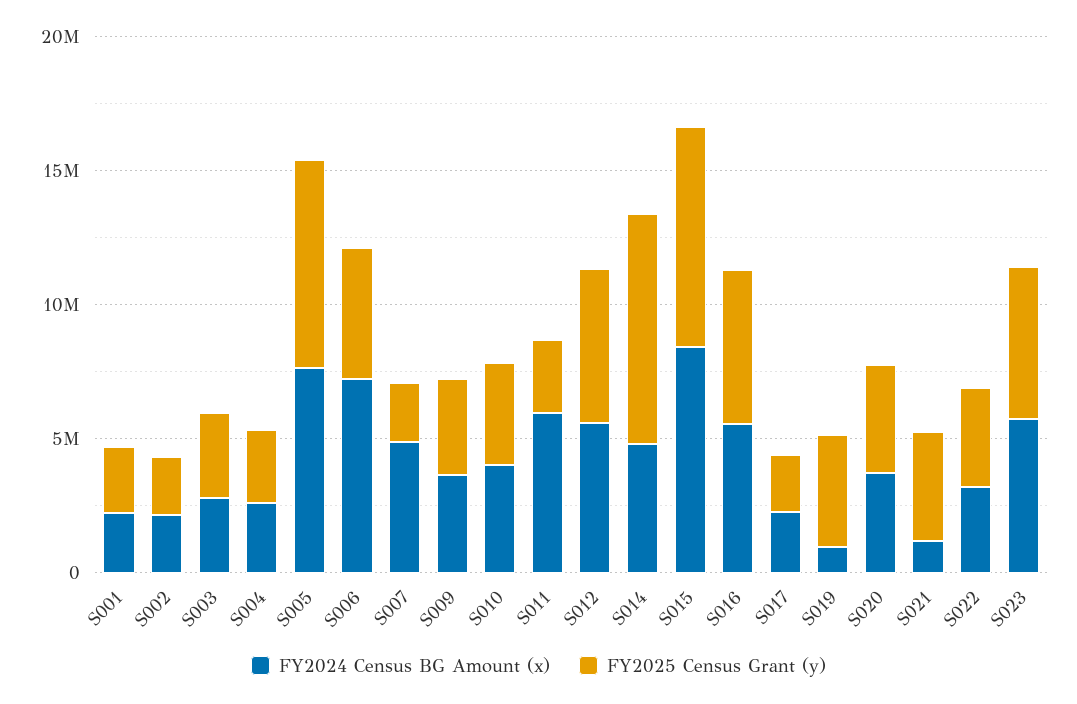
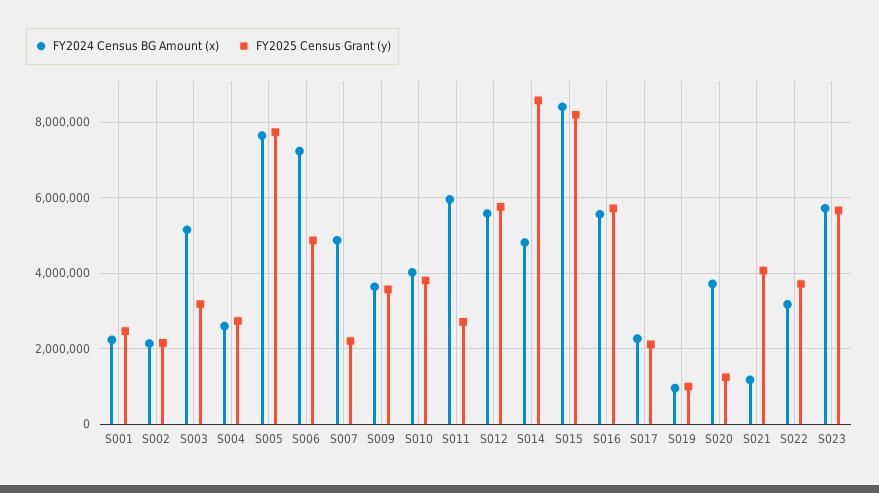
FY2024 Census BG Amount (x), S003: 3000000 -> 5200000
FY2025 Census Grant (y), S019: 4000000 -> 1000000
FY2025 Census Grant (y), S020: 4000000 -> 1200000

